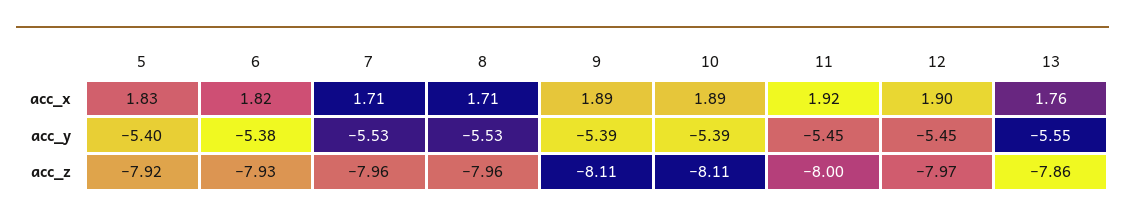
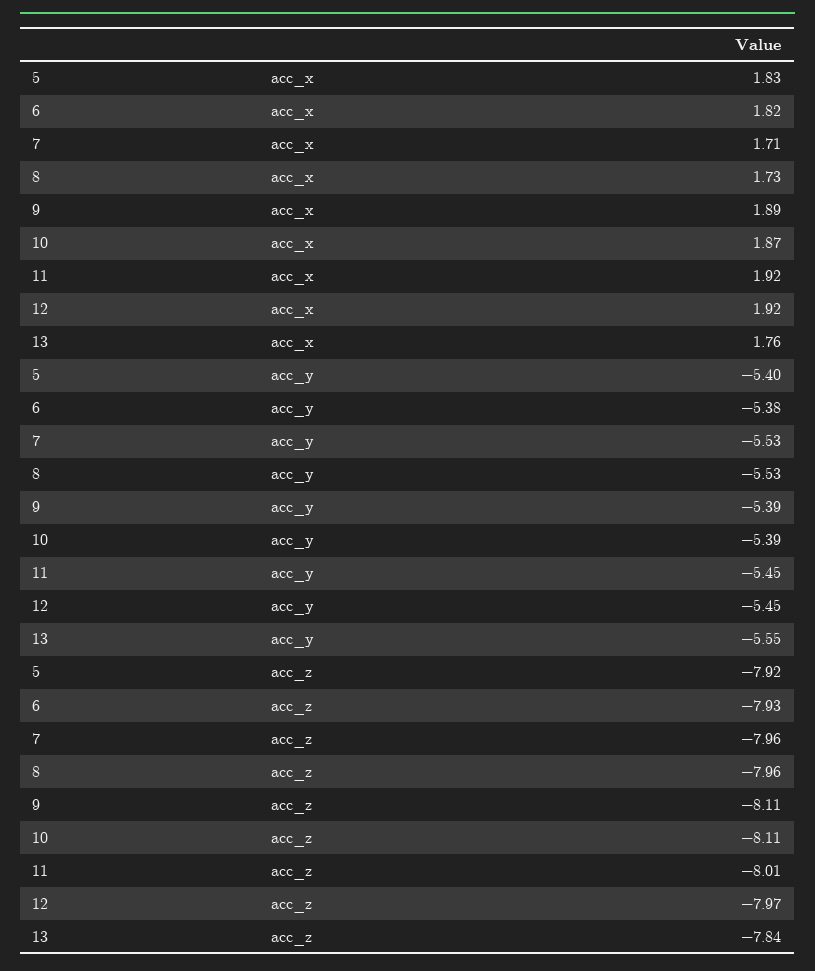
8, acc_x: 1.71 -> 1.73
10, acc_x: 1.89 -> 1.87
12, acc_x: 1.9 -> 1.92
11, acc_z: -8 -> -8.01
13, acc_z: -7.86 -> -7.84

